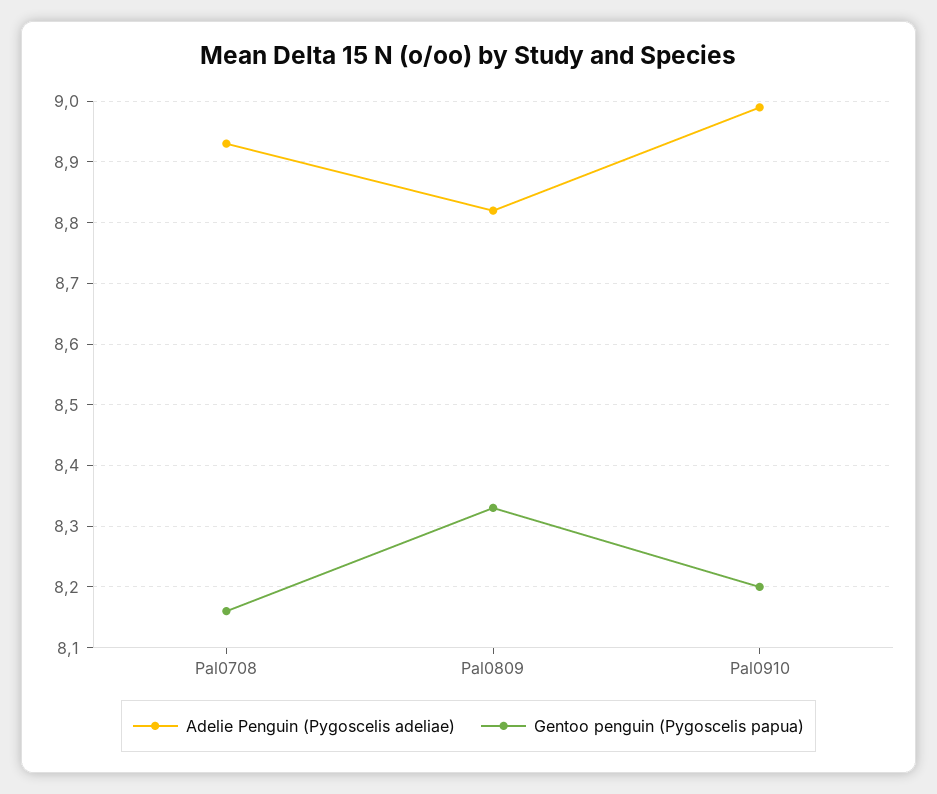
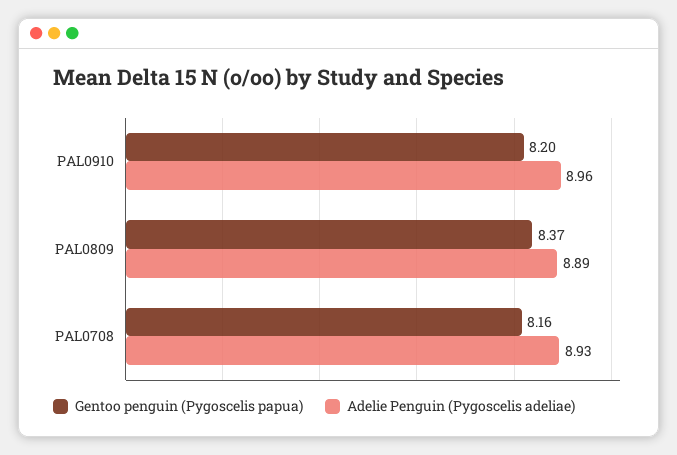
Adelie Penguin (Pygoscelis adeliae), Pal0809: 8.82 -> 8.89
Gentoo penguin (Pygoscelis papua), Pal0809: 8.33 -> 8.37
Adelie Penguin (Pygoscelis adeliae), Pal0910: 8.99 -> 8.96

